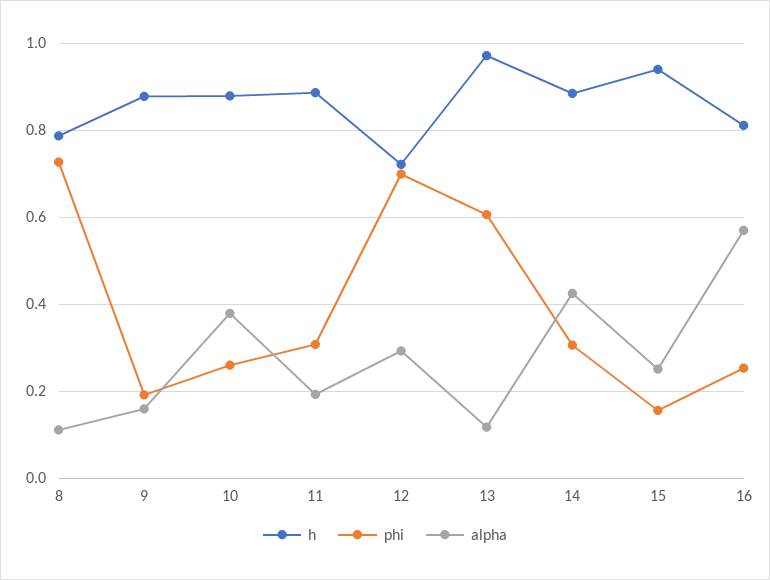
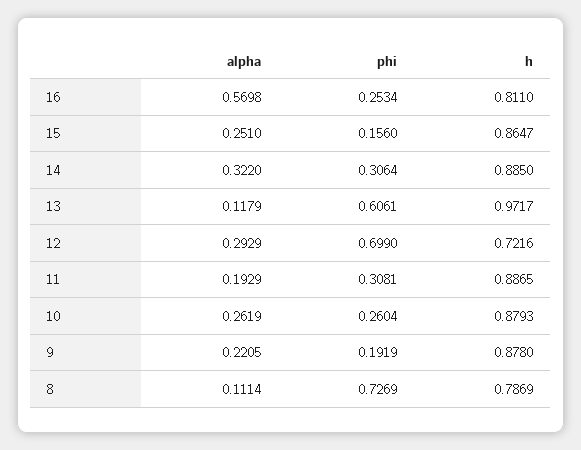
alpha, 9: 0.16 -> 0.2205
alpha, 10: 0.38 -> 0.2619
alpha, 14: 0.42 -> 0.322
h, 15: 0.94 -> 0.8647

